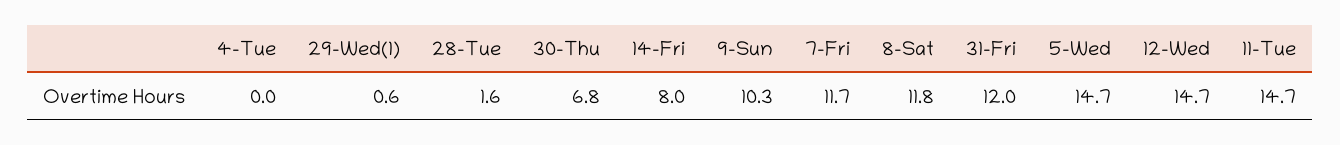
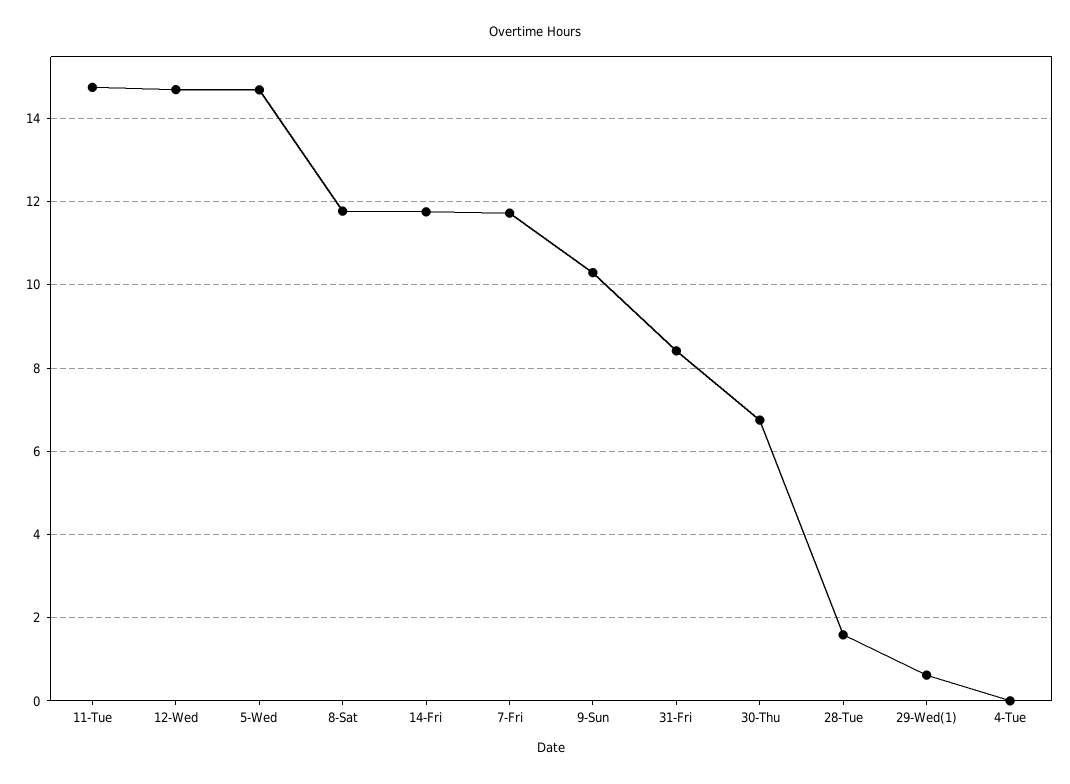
14-Fri: 8 -> 11.8
31-Fri: 12 -> 8.4

